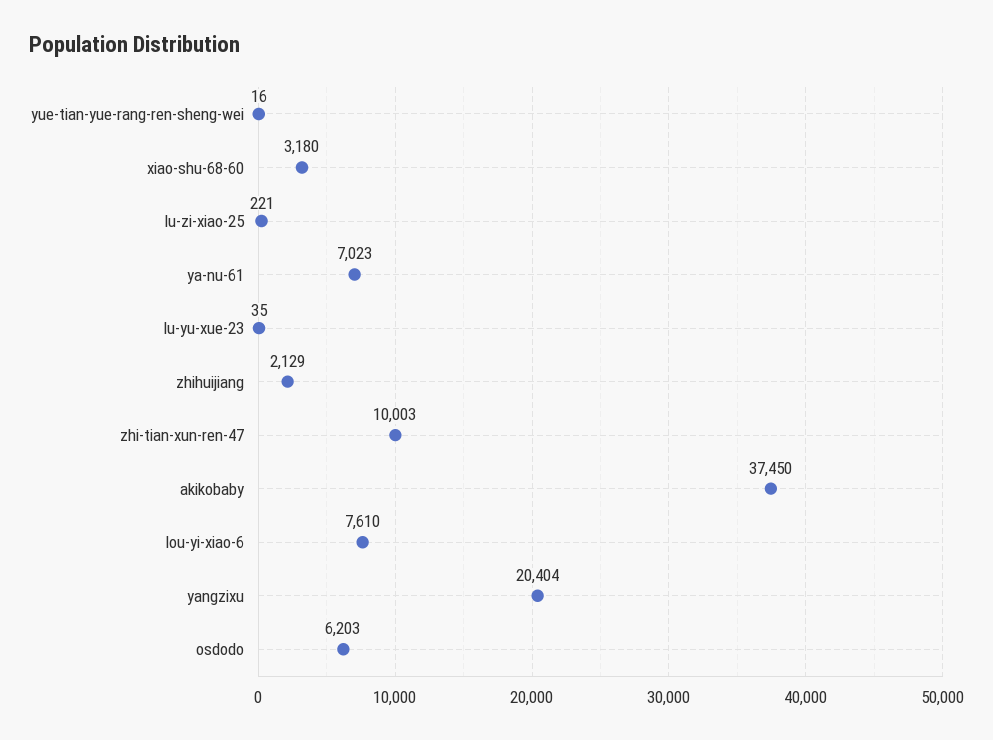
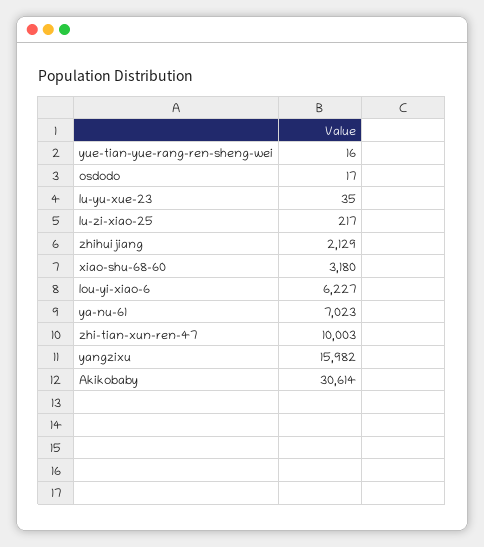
lu-zi-xiao-25: 221 -> 217
akikobaby: 37450 -> 30614
lou-yi-xiao-6: 7610 -> 6227
yangzixu: 20404 -> 15982
osdodo: 6203 -> 17

